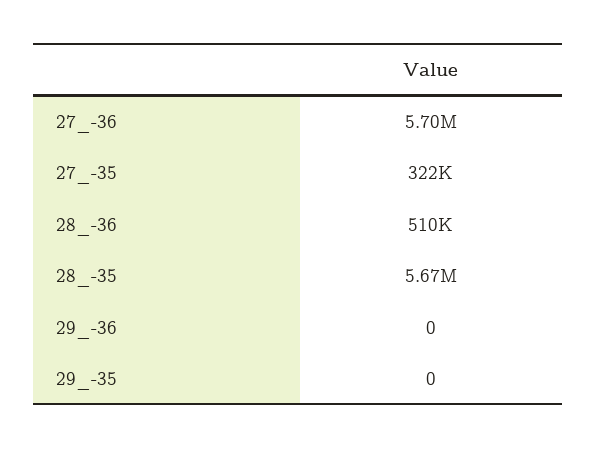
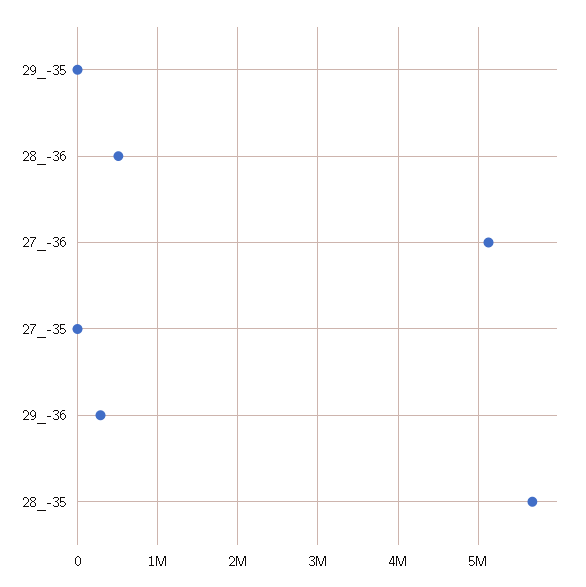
27_-36: 5700000 -> 5100000
27_-35: 322000 -> 0
29_-36: 0 -> 300000

